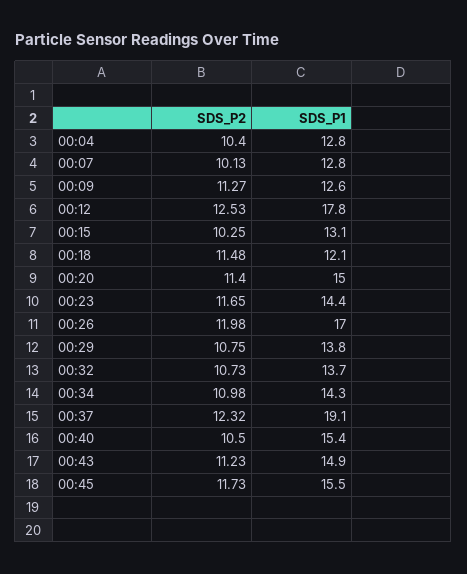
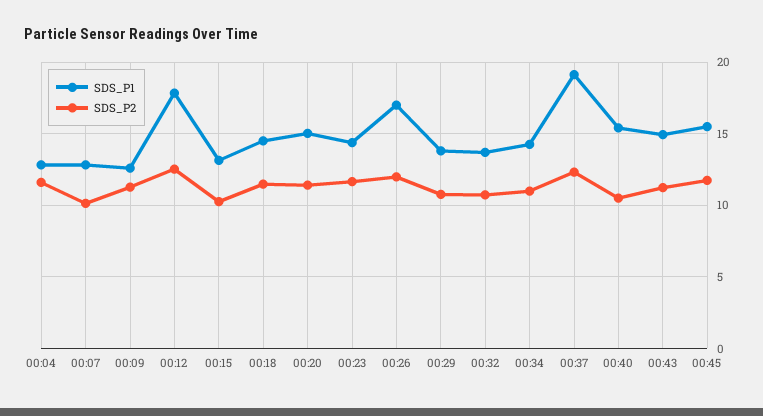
SDS_P2, 00:04: 10.4 -> 11.5
SDS_P1, 00:18: 12.1 -> 14.5

